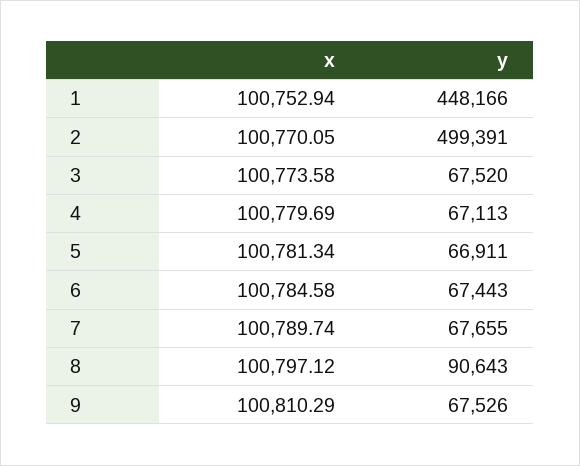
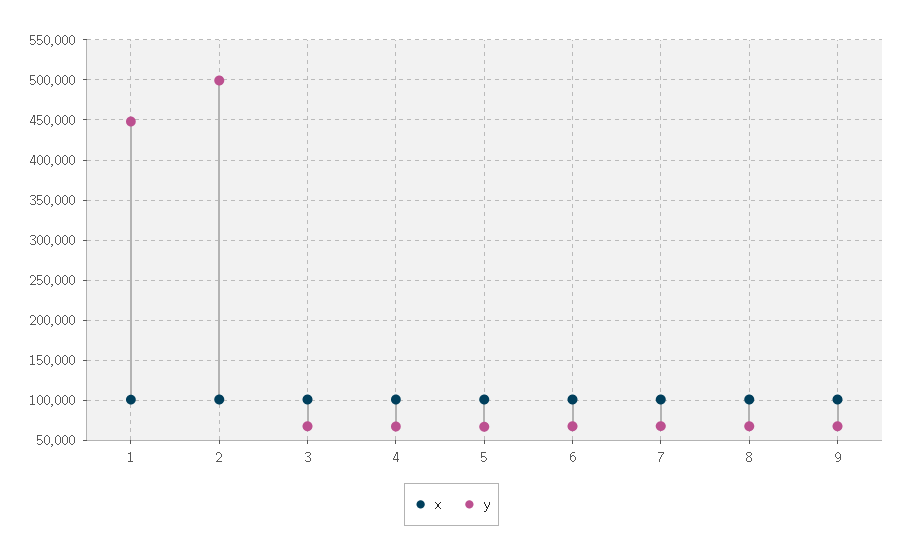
y, 8: 90643 -> 70000

